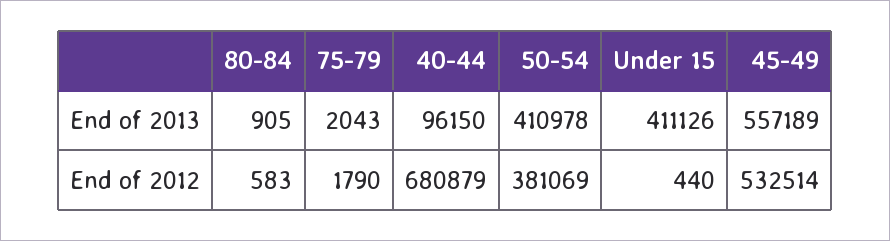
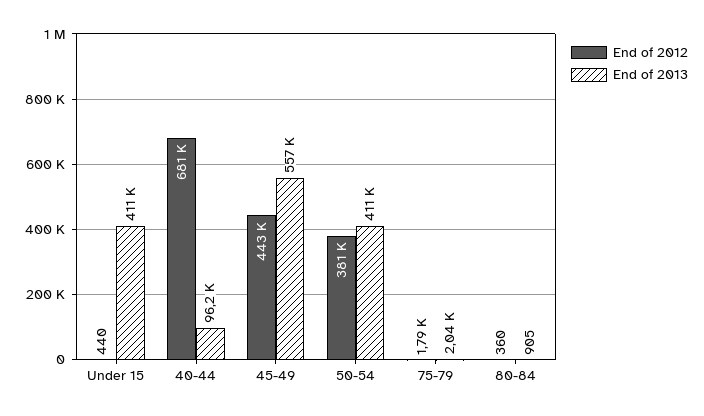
End of 2012, 80-84: 583 -> 360
End of 2012, 45-49: 532514 -> 443000

